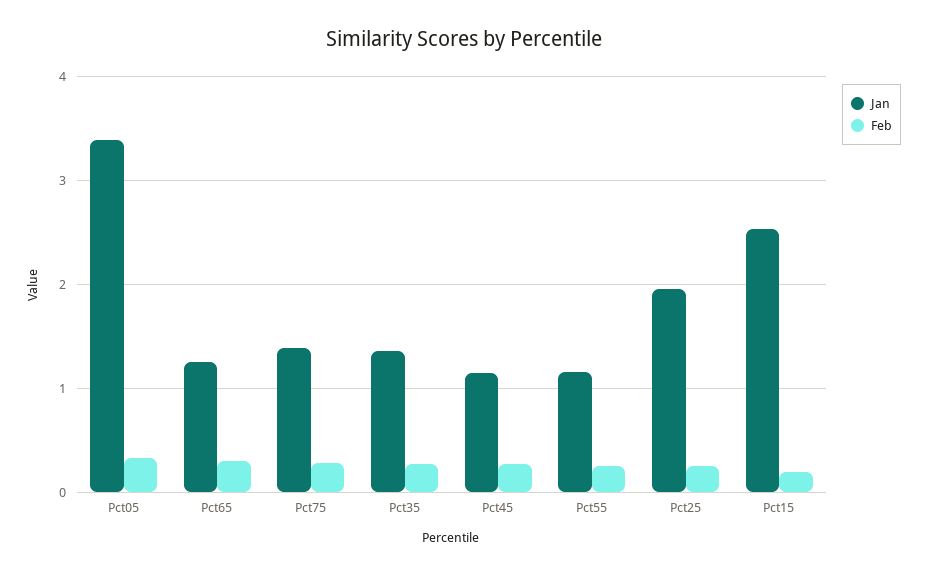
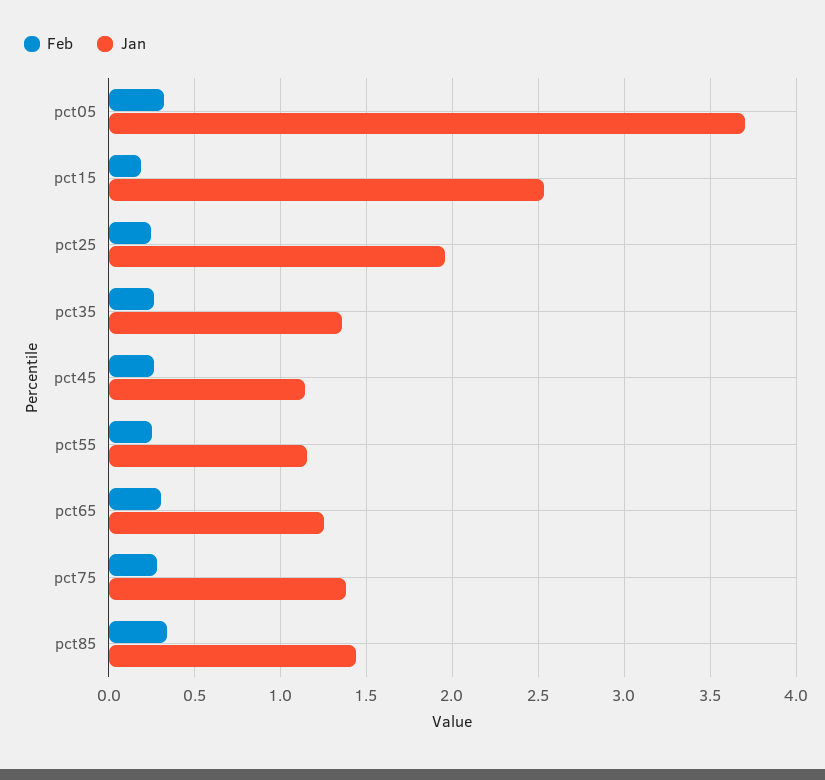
Jan, Pct05: 3.4 -> 3.7
Feb, pct85: none -> 0.35
Jan, pct85: none -> 1.45

